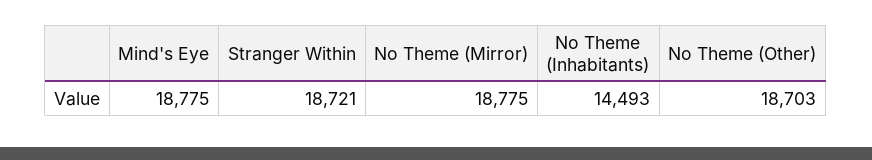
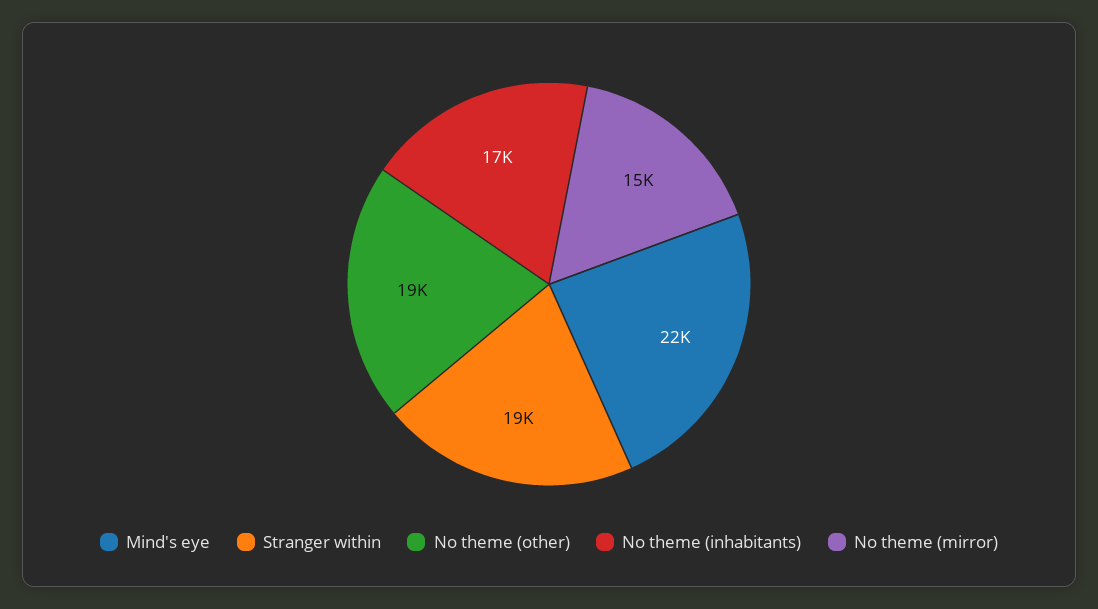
Mind's Eye: 18775 -> 22000
No Theme (Mirror): 18775 -> 15000
No Theme (Inhabitants): 14493 -> 17000

